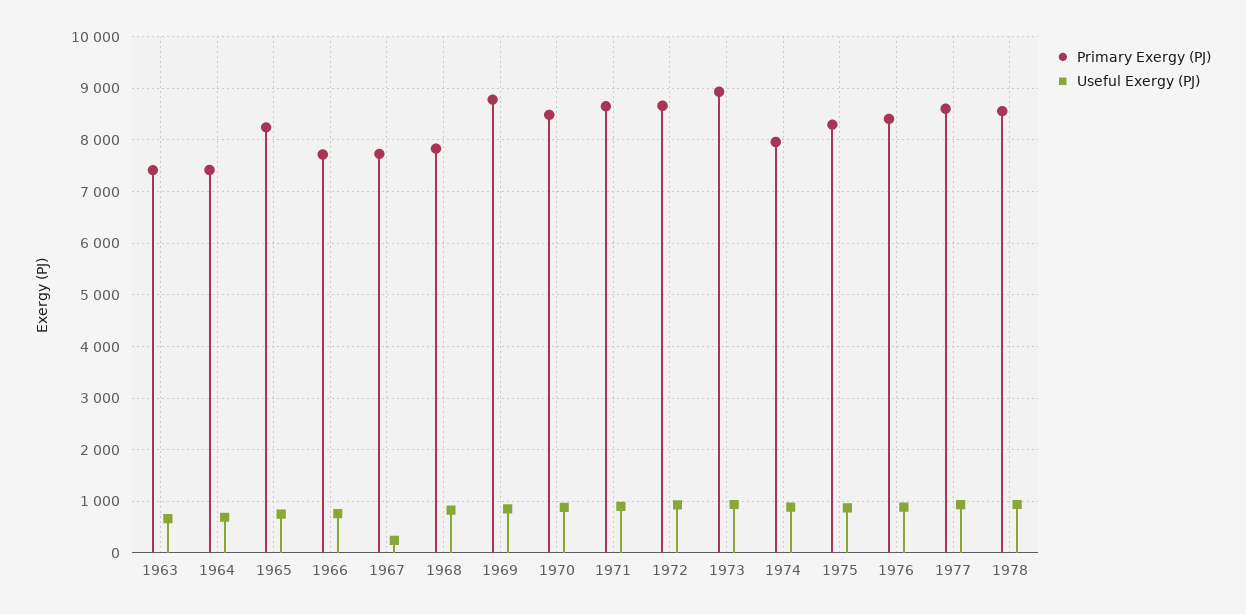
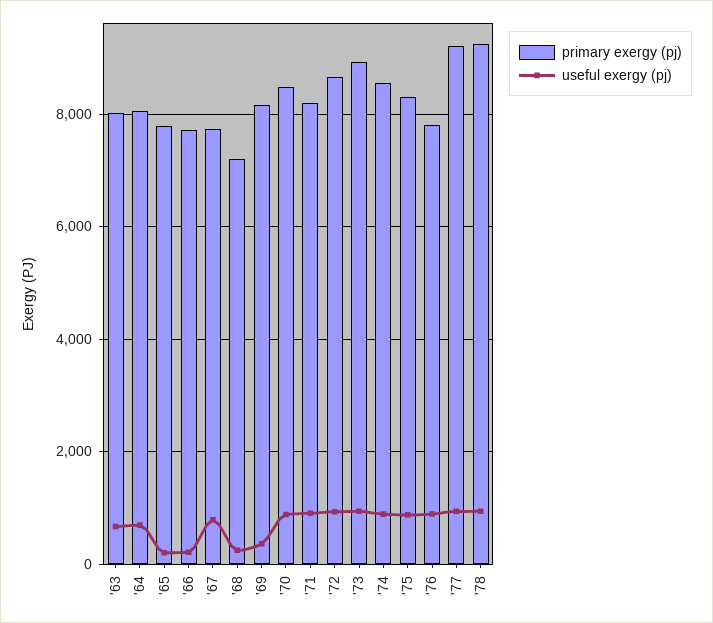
Primary Exergy (PJ), 1963: 7400 -> 8000
Primary Exergy (PJ), 1964: 7400 -> 8000
Primary Exergy (PJ), 1965: 8200 -> 7800
Useful Exergy (PJ), 1965: 800 -> 200
Useful Exergy (PJ), 1966: 800 -> 200
Useful Exergy (PJ), 1967: 200 -> 800
Primary Exergy (PJ), 1968: 7800 -> 7200
Useful Exergy (PJ), 1968: 800 -> 200
Primary Exergy (PJ), 1969: 8800 -> 8200
Useful Exergy (PJ), 1969: 800 -> 400
Primary Exergy (PJ), 1971: 8600 -> 8200
Primary Exergy (PJ), 1974: 8000 -> 8600
Primary Exergy (PJ), 1976: 8400 -> 7800
Primary Exergy (PJ), 1977: 8600 -> 9200
Primary Exergy (PJ), 1978: 8600 -> 9200

